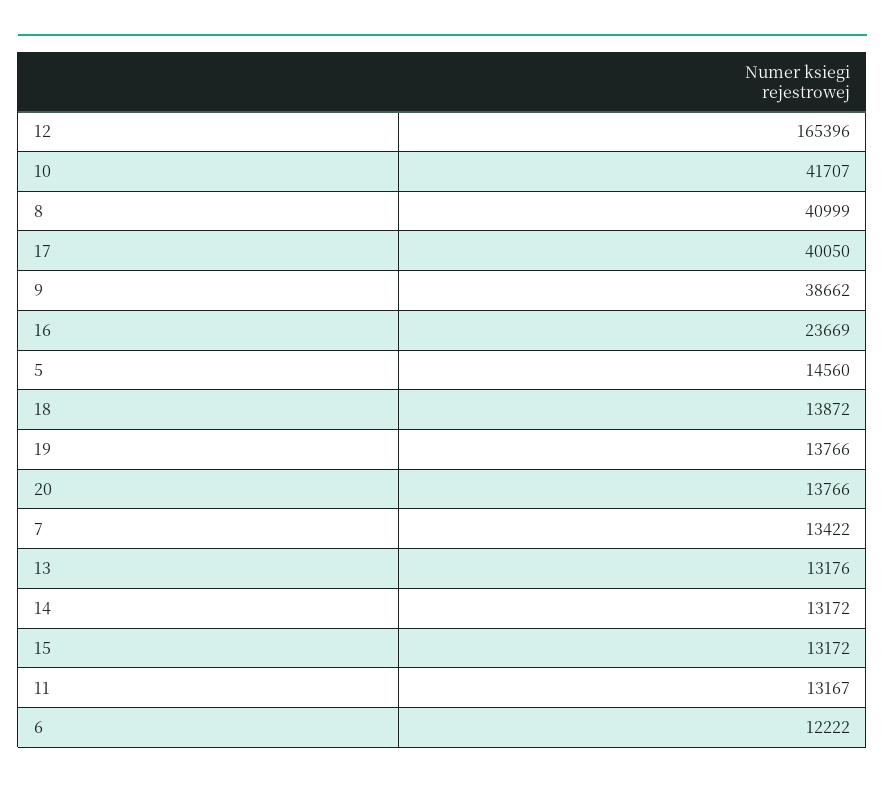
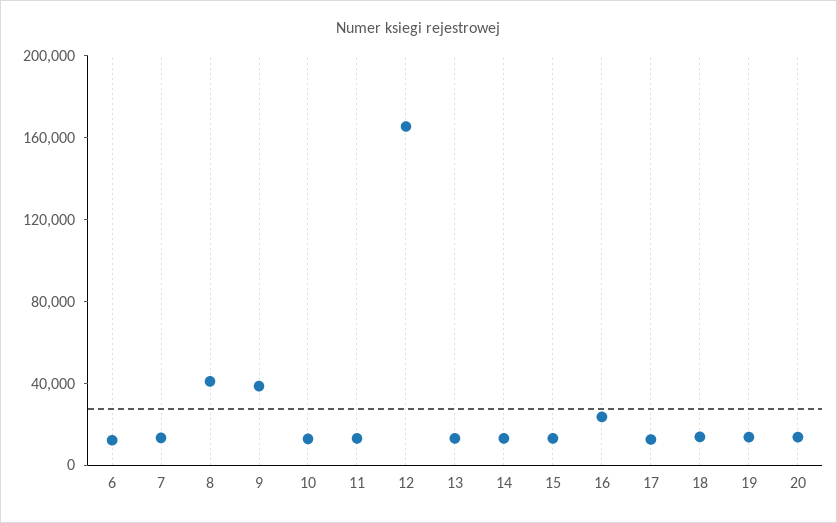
10: 41707 -> 10000
17: 40050 -> 10000
5: 14560 -> none

